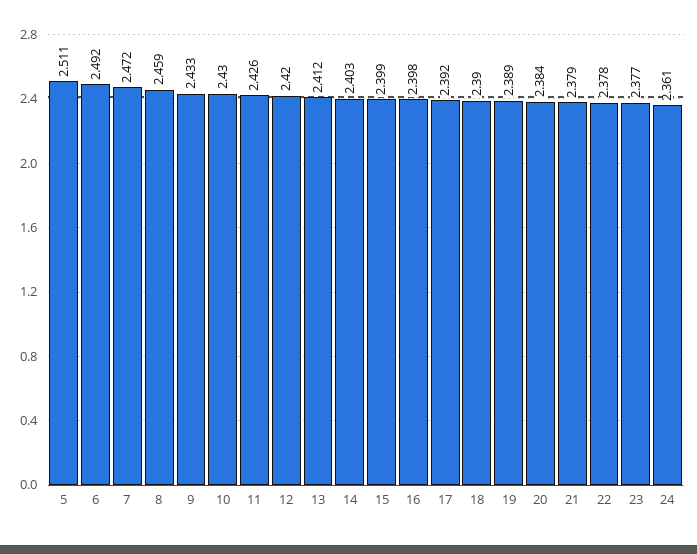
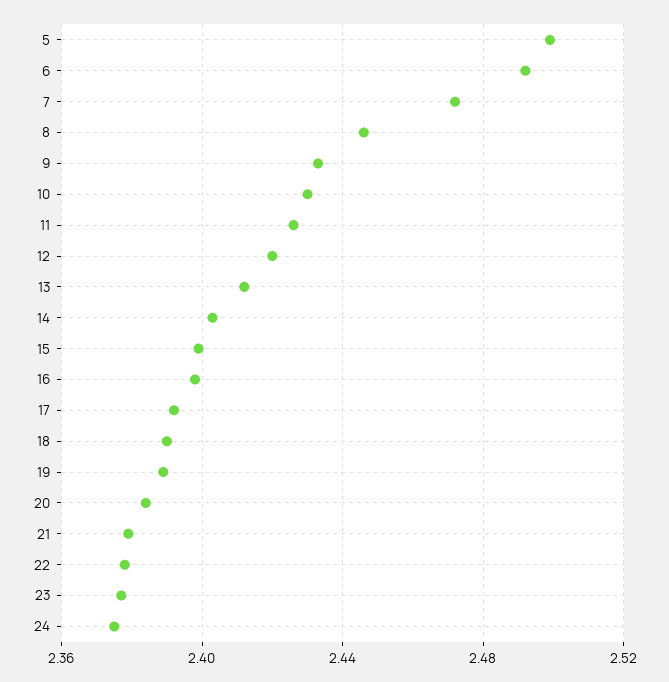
5: 2.511 -> 2.5
8: 2.459 -> 2.445
24: 2.361 -> 2.375

